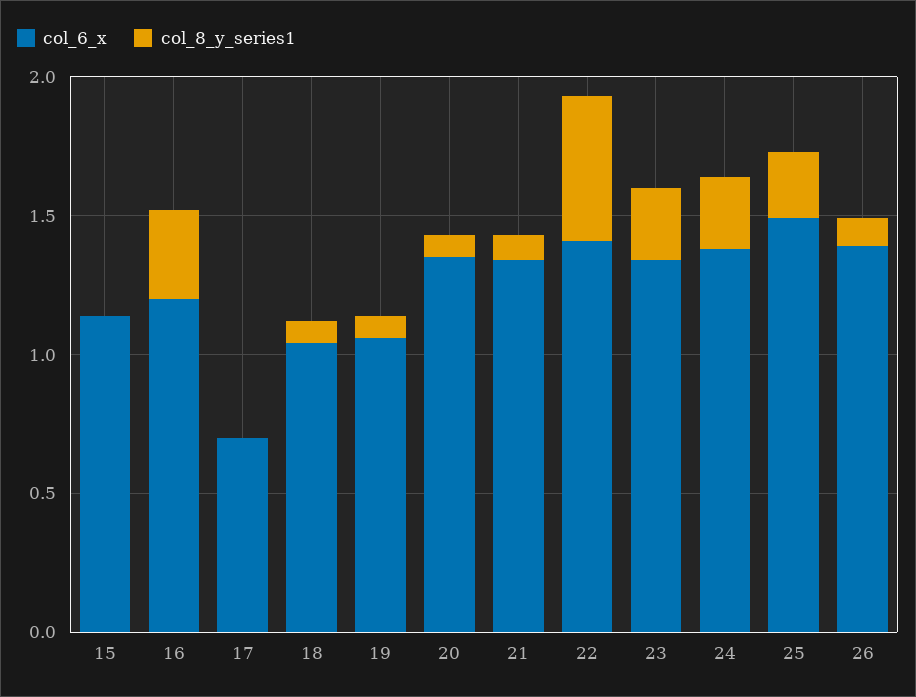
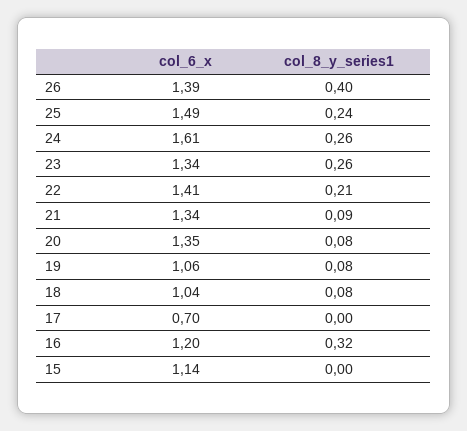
col_8_y_series1, 22: 0.5 -> 0.21
col_6_x, 24: 1.4 -> 1.61
col_8_y_series1, 26: 0.1 -> 0.4

